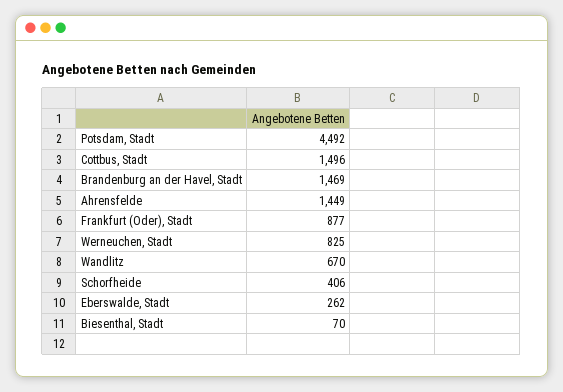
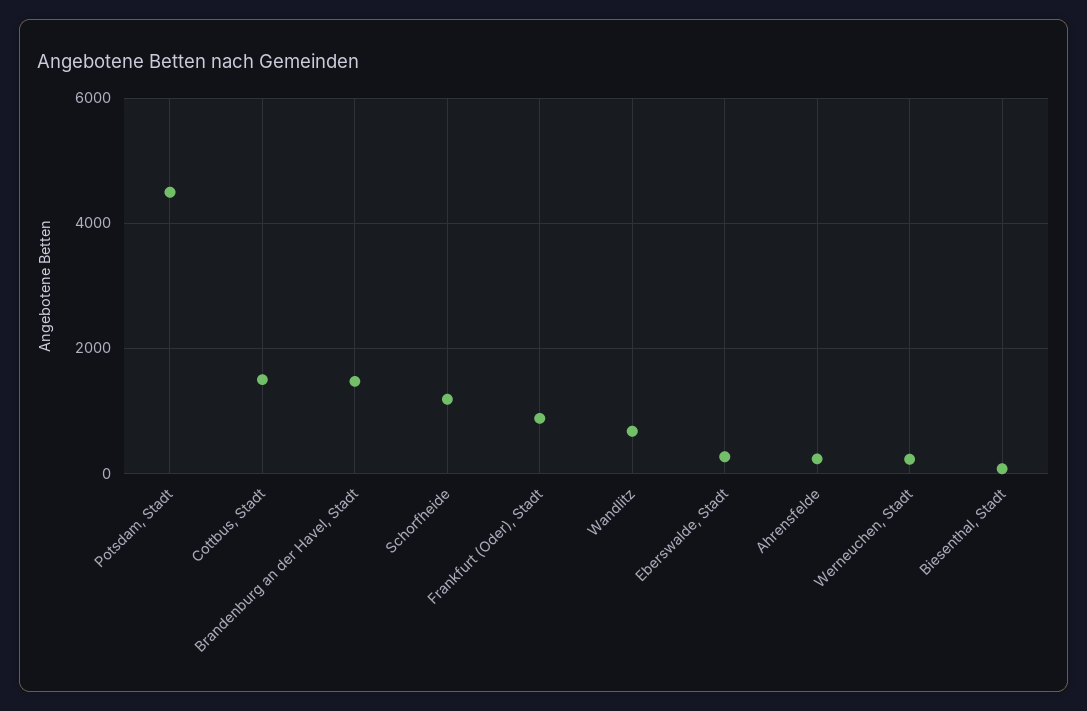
Ahrensfelde: 1449 -> 200
Werneuchen, Stadt: 825 -> 200
Schorfheide: 406 -> 1200

